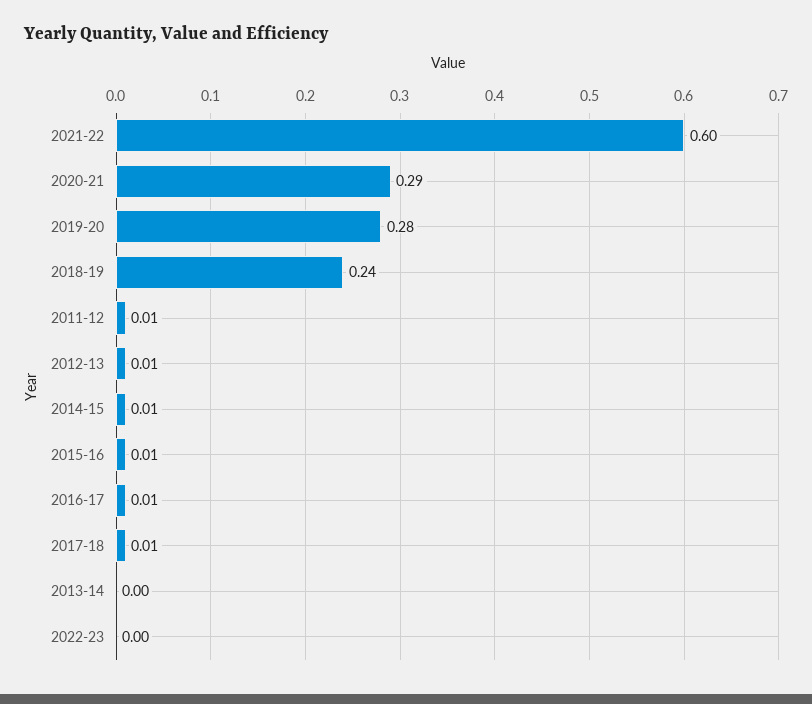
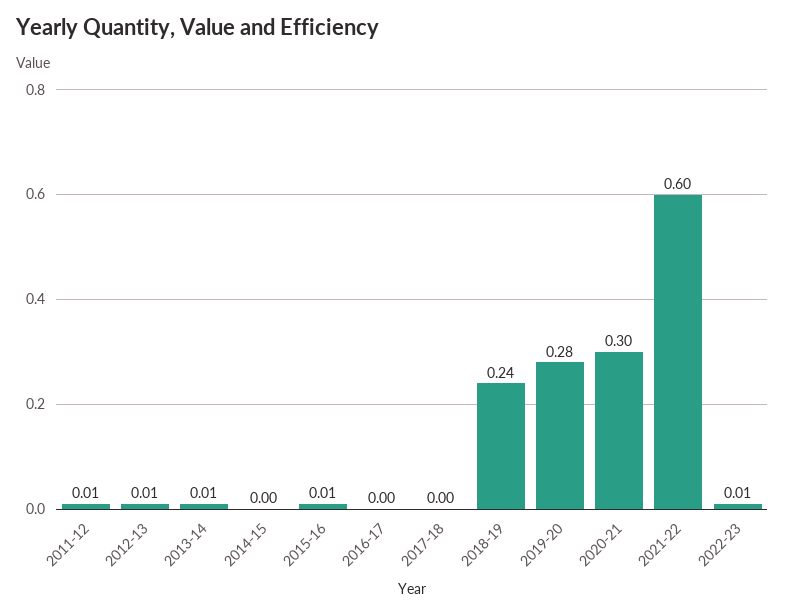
2020-21: 0.29 -> 0.3
2014-15: 0.01 -> 0
2016-17: 0.01 -> 0
2017-18: 0.01 -> 0
2013-14: 0 -> 0.01
2022-23: 0 -> 0.01

